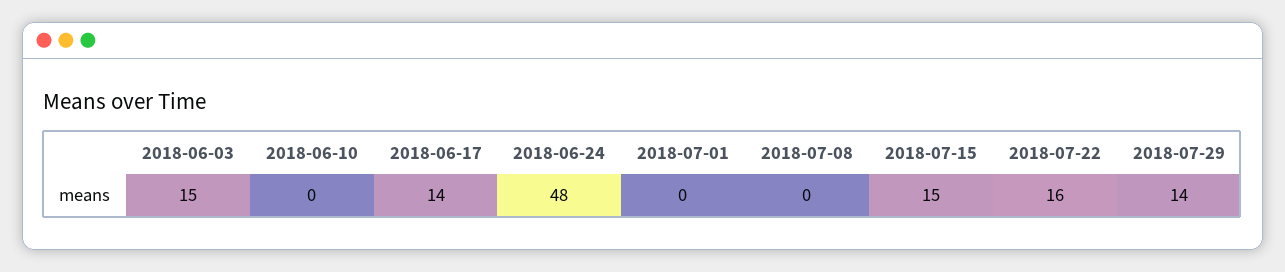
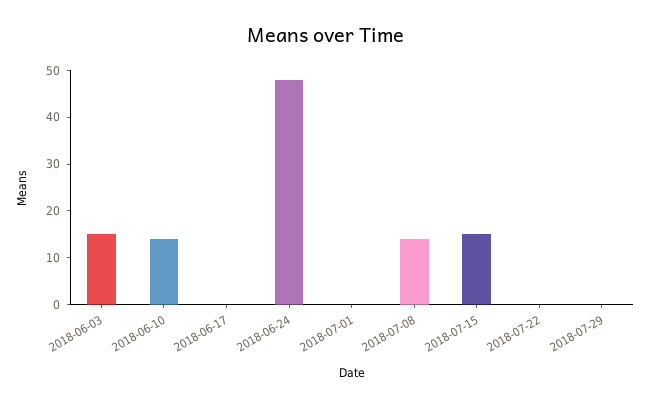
2018-06-10: 0 -> 15
2018-06-17: 14 -> 0
2018-07-08: 0 -> 15
2018-07-22: 16 -> 0
2018-07-29: 14 -> 0

